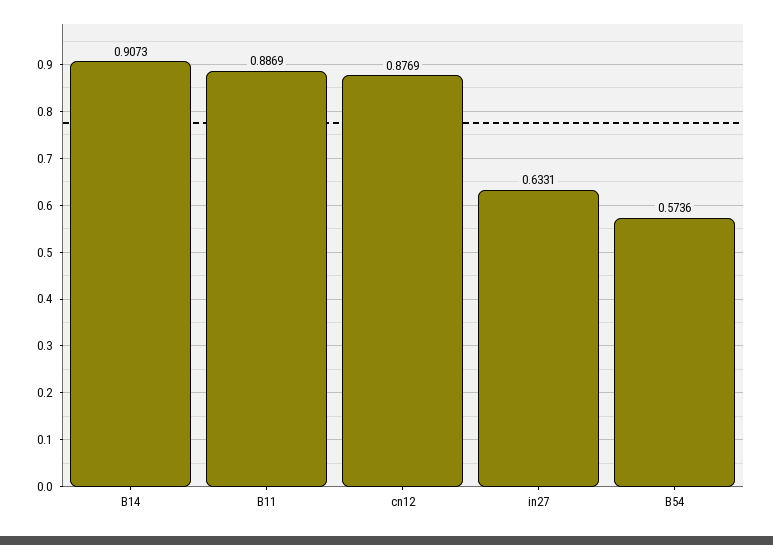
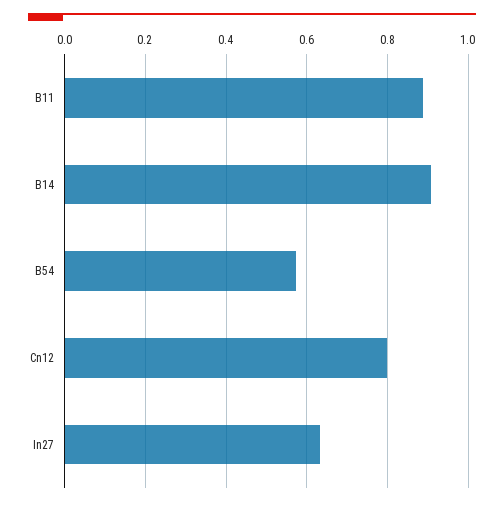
cn12: 0.8769 -> 0.8

